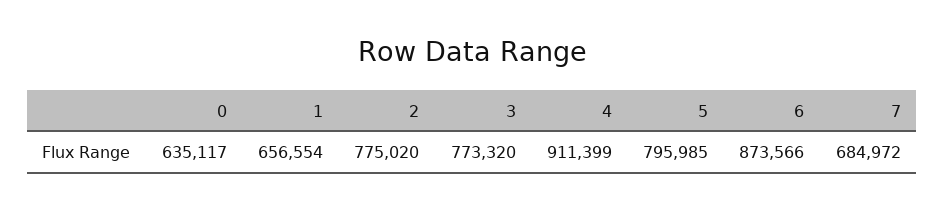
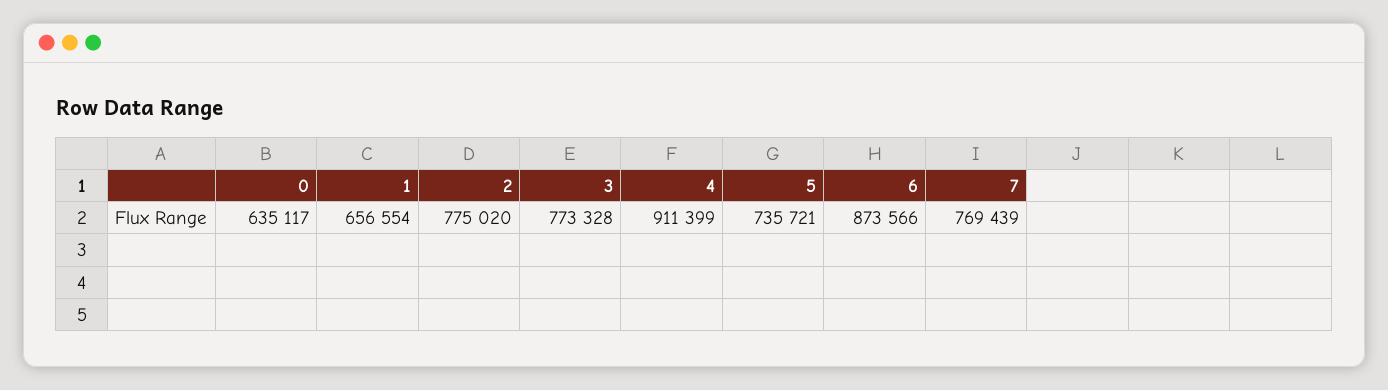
3: 773320 -> 773328
5: 795985 -> 735721
7: 684972 -> 769439

